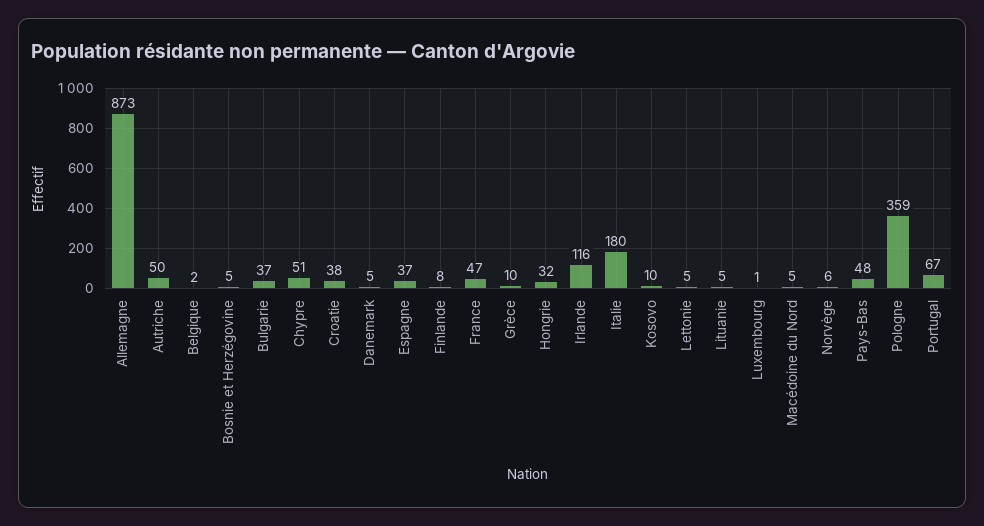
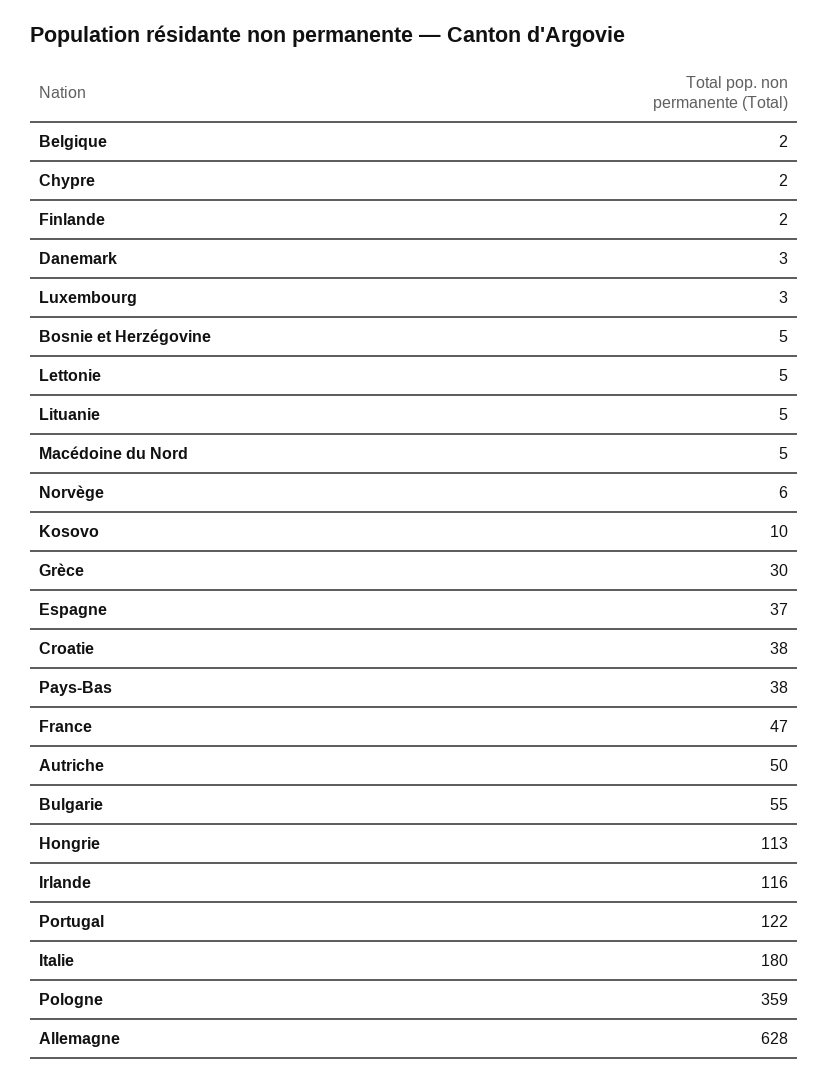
Allemagne: 873 -> 628
Bulgarie: 37 -> 55
Chypre: 51 -> 2
Danemark: 5 -> 3
Finlande: 8 -> 2
Grèce: 10 -> 30
Hongrie: 32 -> 113
Luxembourg: 1 -> 3
Pays-Bas: 48 -> 38
Portugal: 67 -> 122

